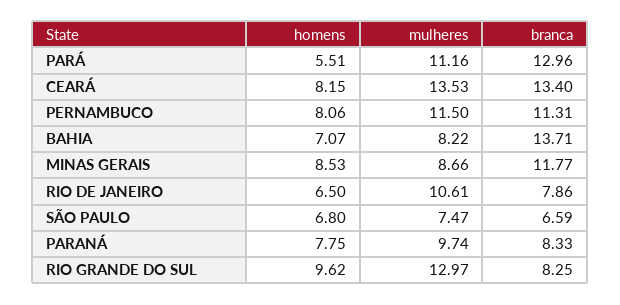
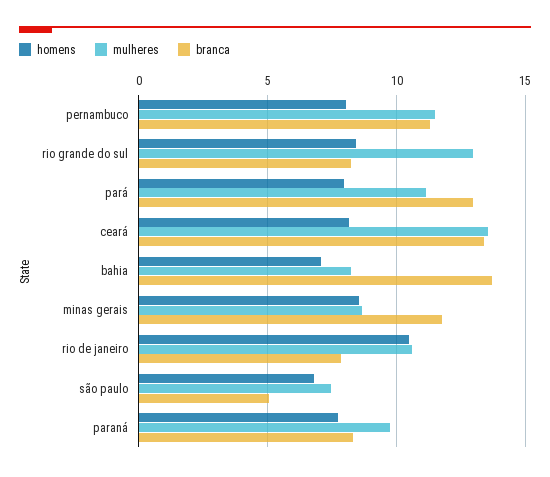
homens, PARÁ: 5.51 -> 8
homens, RIO DE JANEIRO: 6.5 -> 10.5
branca, SÃO PAULO: 6.59 -> 5
homens, RIO GRANDE DO SUL: 9.62 -> 8.5

